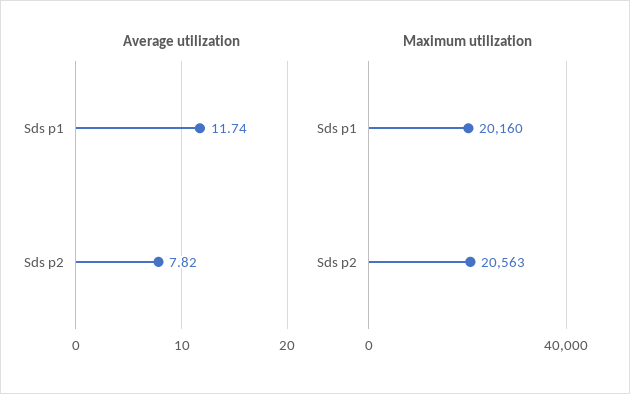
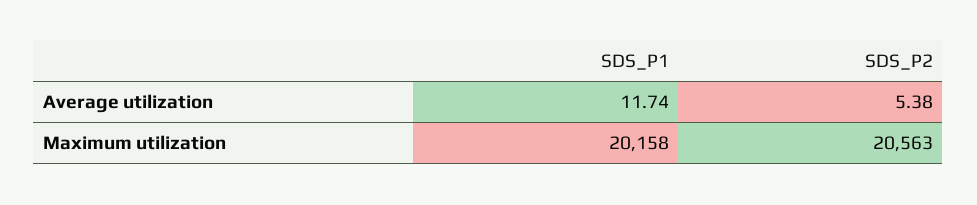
Average utilization, Sds p2: 7.82 -> 5.38
Maximum utilization, Sds p1: 20160 -> 20158

